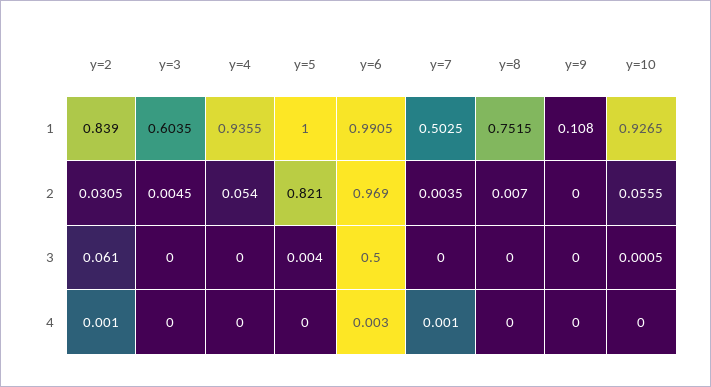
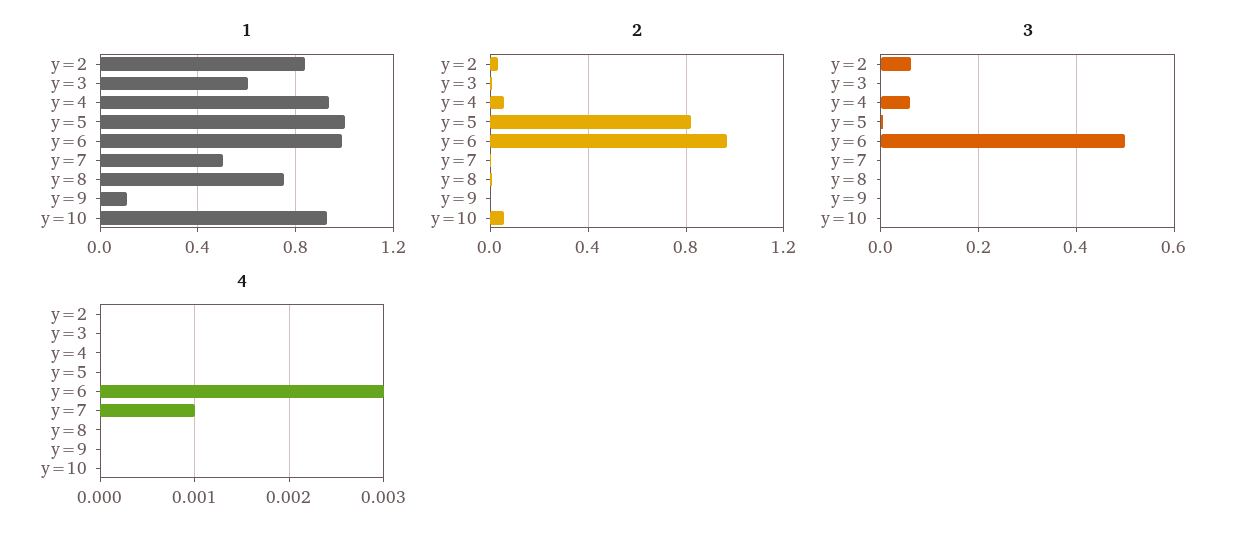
3, y=4: 0 -> 0.06
4, y=2: 0.001 -> 0

